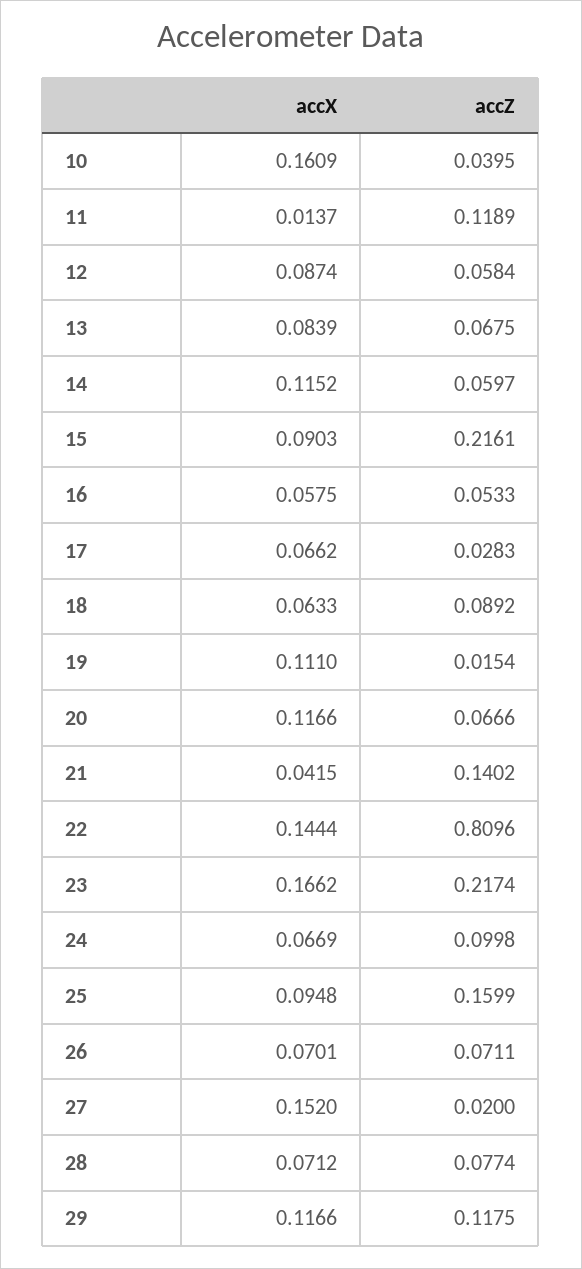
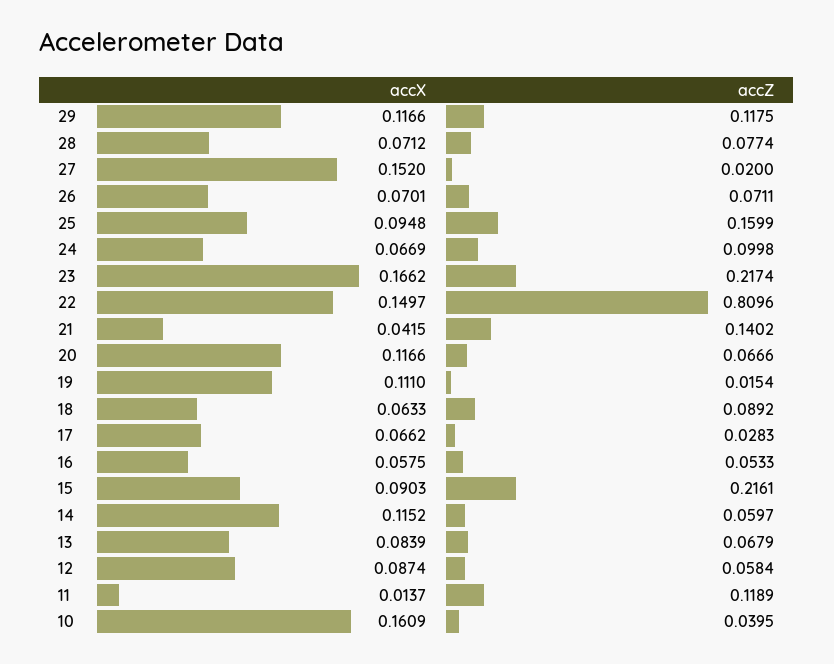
accZ, 13: 0.0675 -> 0.0679
accX, 22: 0.1444 -> 0.1497

